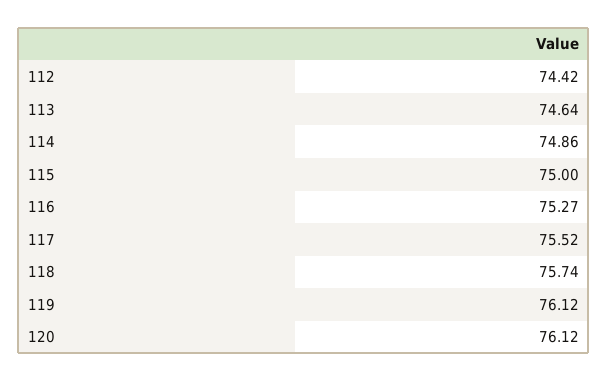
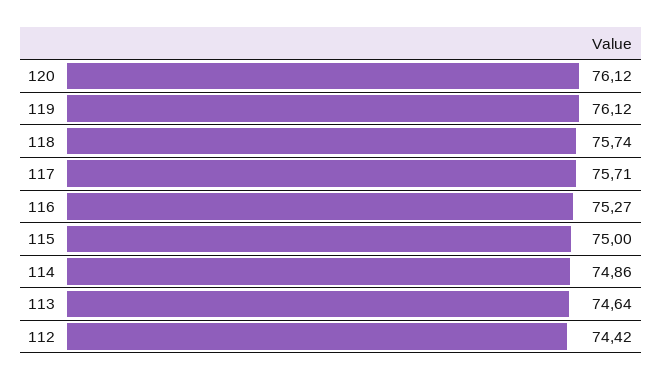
117: 75.52 -> 75.71

